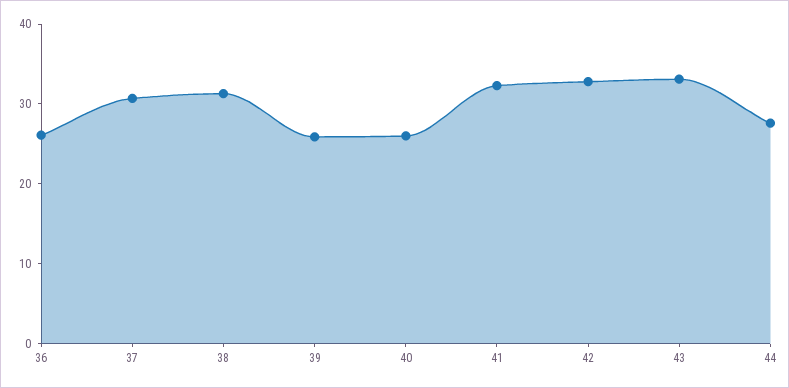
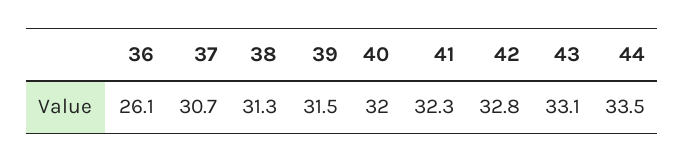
39: 26 -> 31.5
40: 26 -> 32
44: 28 -> 33.5

